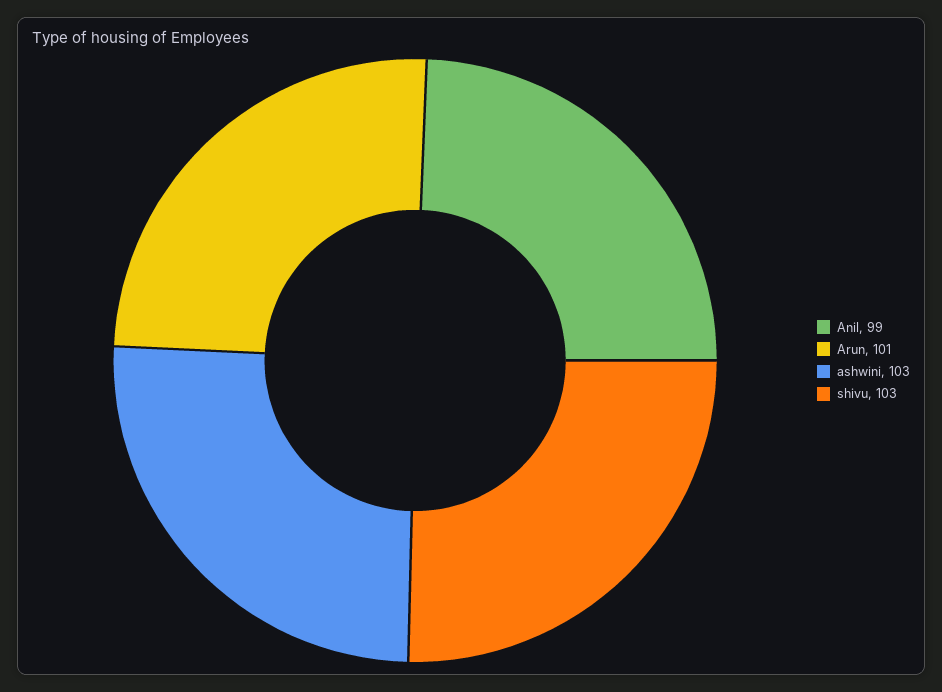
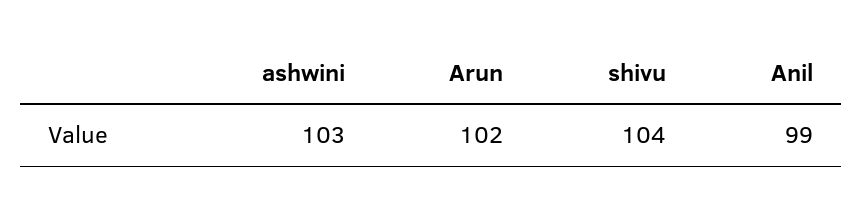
Arun: 101 -> 102
shivu: 103 -> 104

